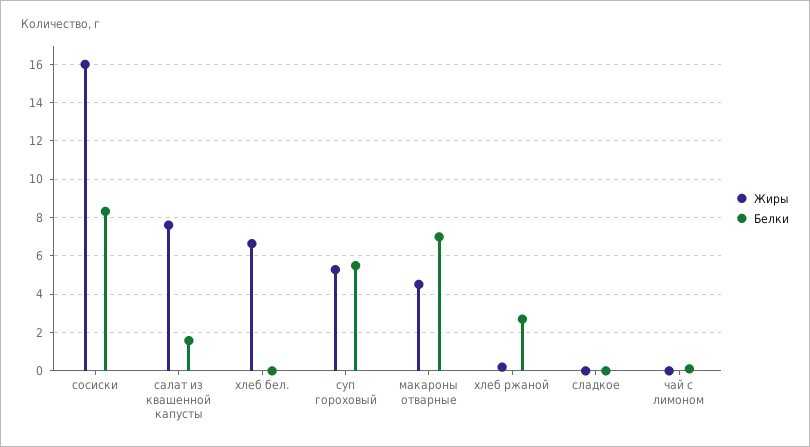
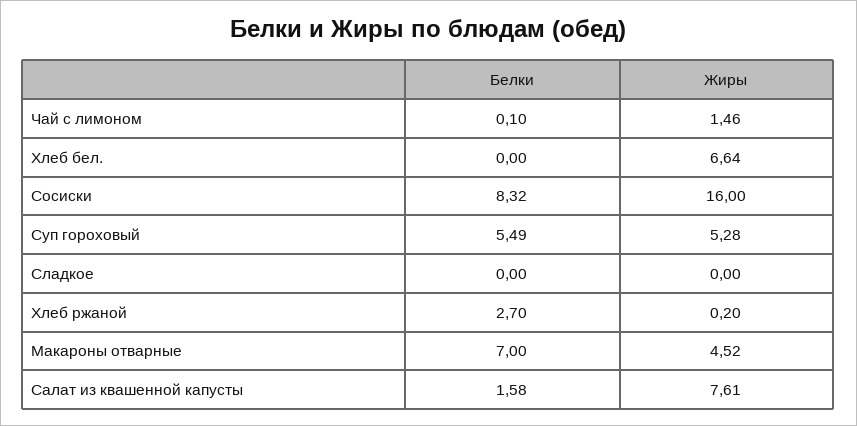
Жиры, чай с лимоном: 0 -> 1.46

